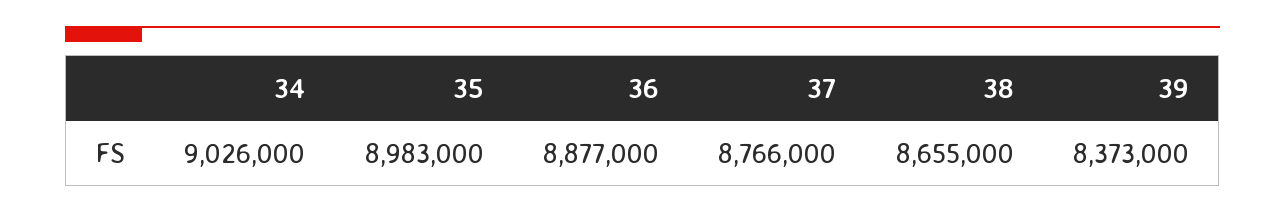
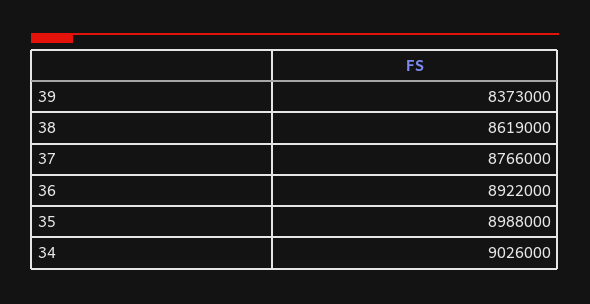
35: 8983000 -> 8988000
36: 8877000 -> 8922000
38: 8655000 -> 8619000

